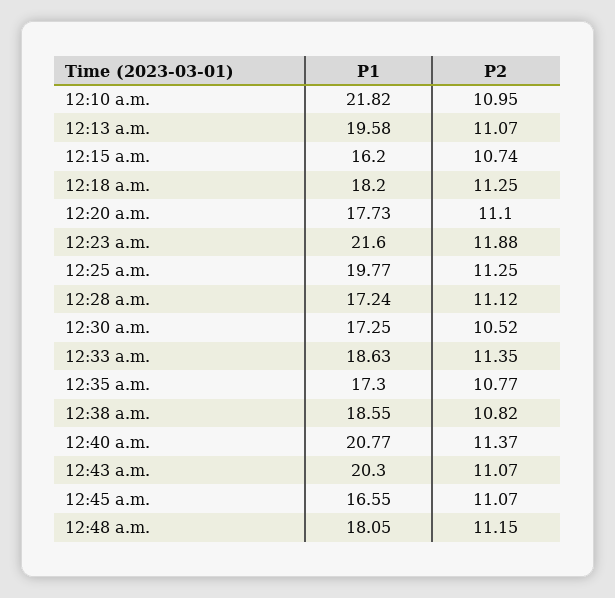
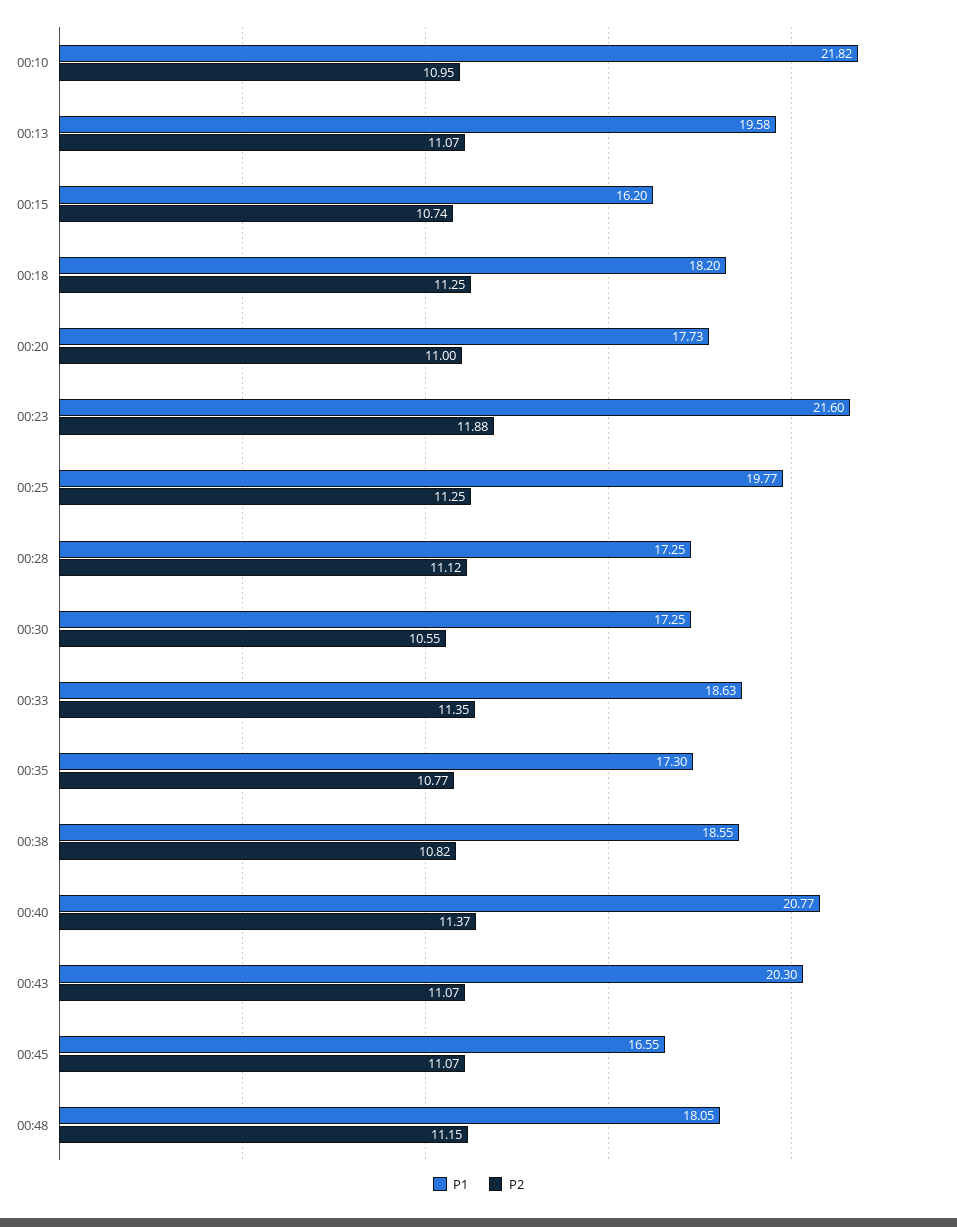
P2, 12:20 a.m.: 11.1 -> 11
P1, 12:28 a.m.: 17.24 -> 17.25
P2, 12:30 a.m.: 10.52 -> 10.55

